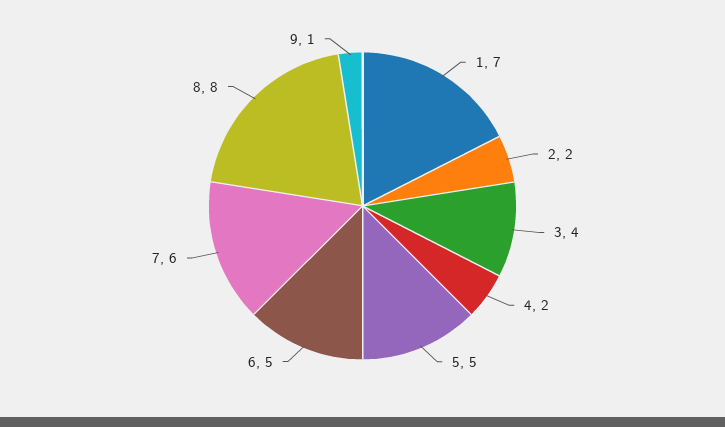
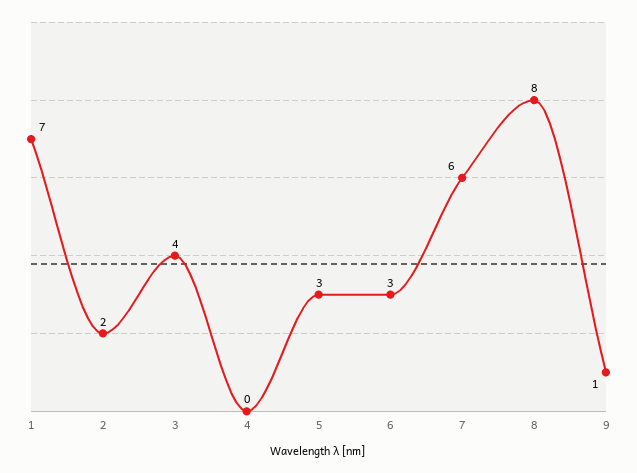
4: 2 -> 0
5: 5 -> 3
6: 5 -> 3

